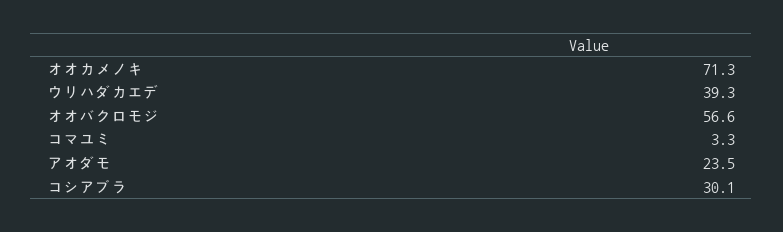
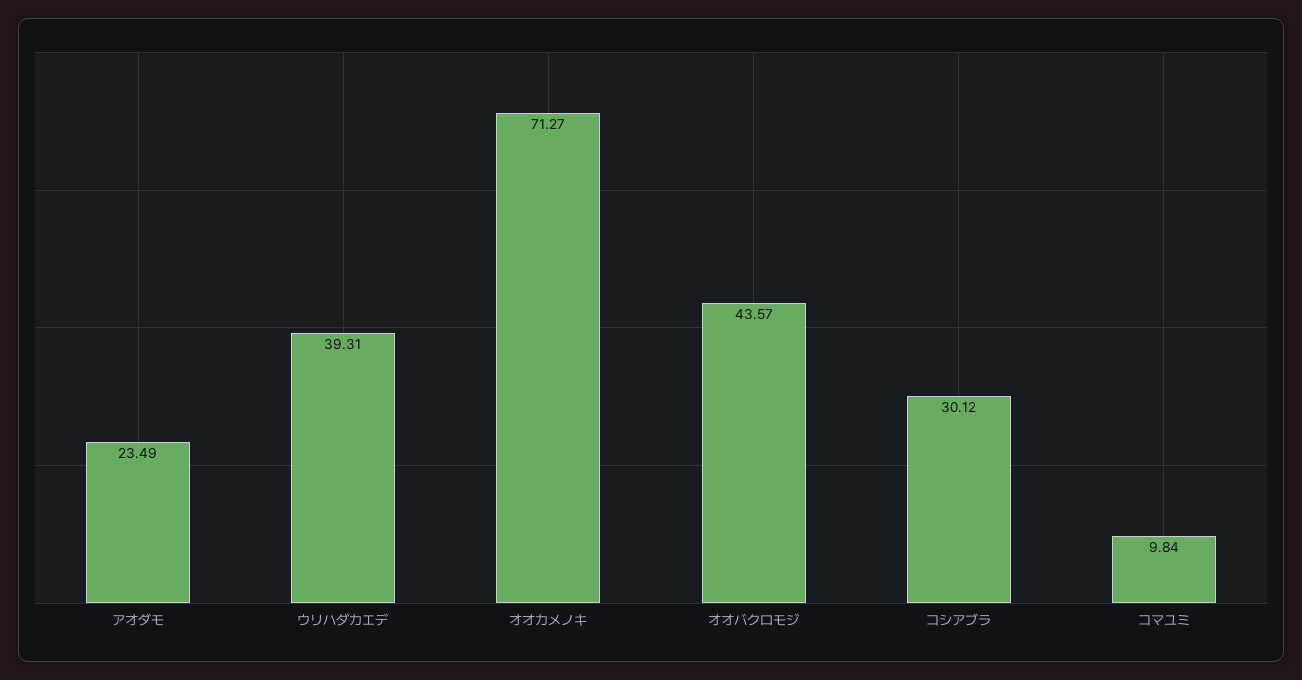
オオバクロモジ: 56.6 -> 43.57
コマユミ: 3.3 -> 9.84

